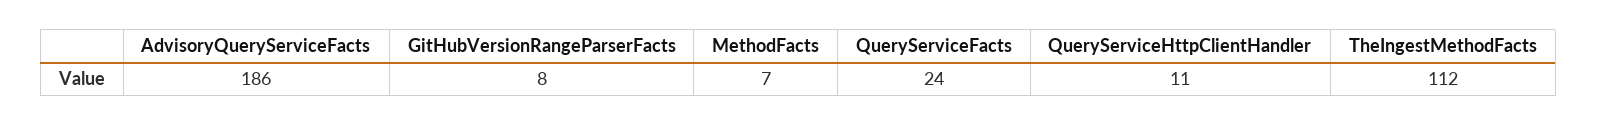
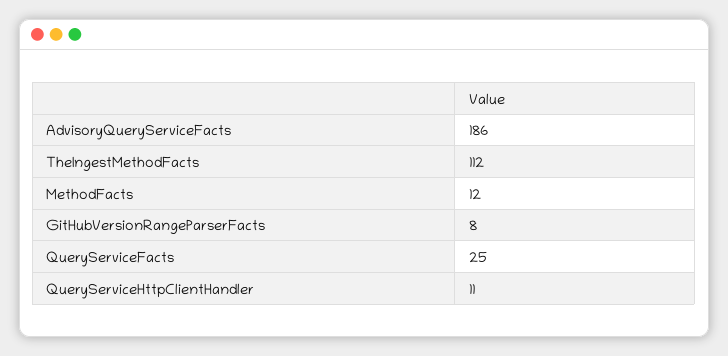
MethodFacts: 7 -> 12
QueryServiceFacts: 24 -> 25

